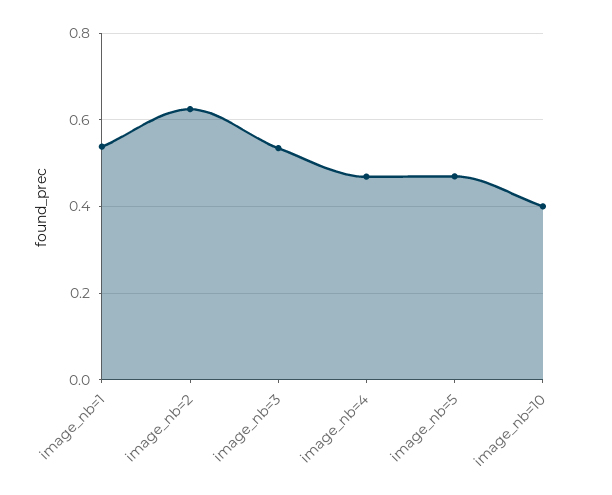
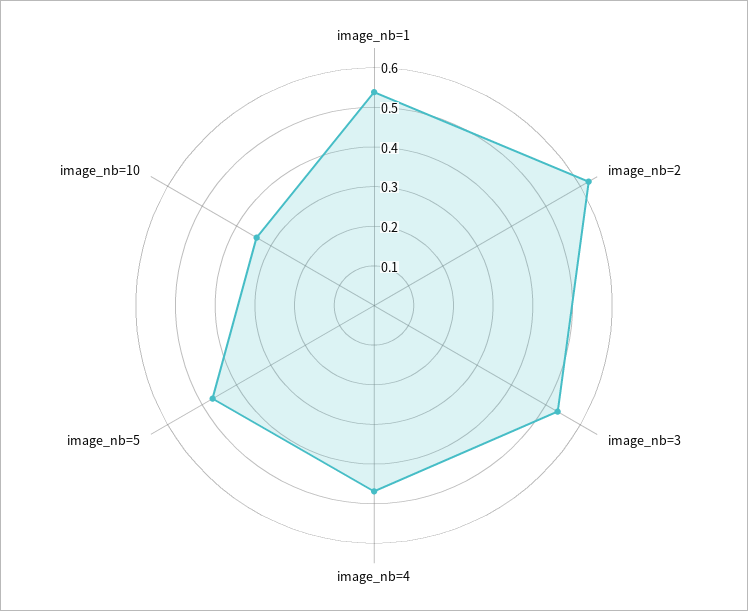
image_nb=10: 0.4 -> 0.35

